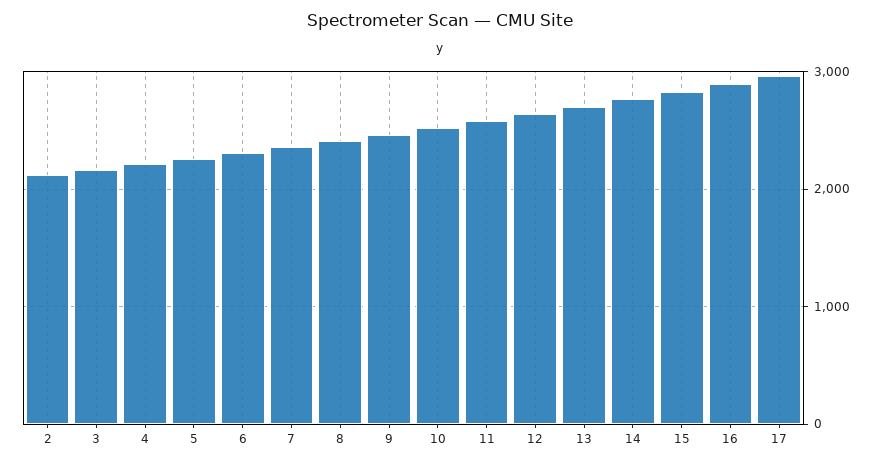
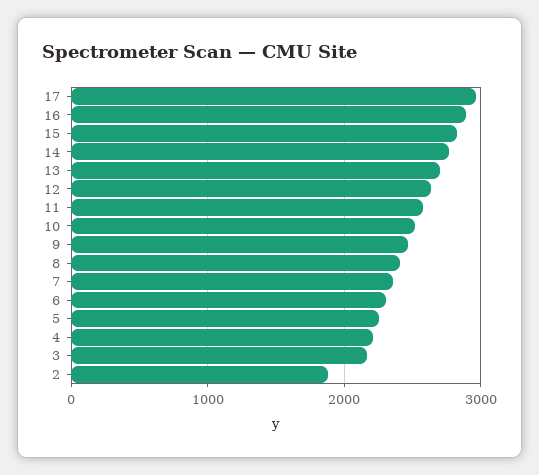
2: 2100 -> 1900

